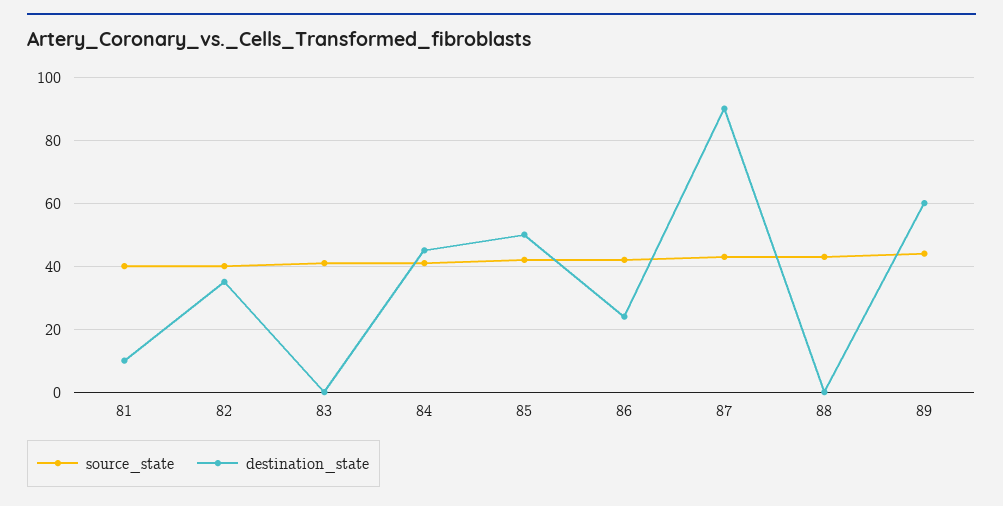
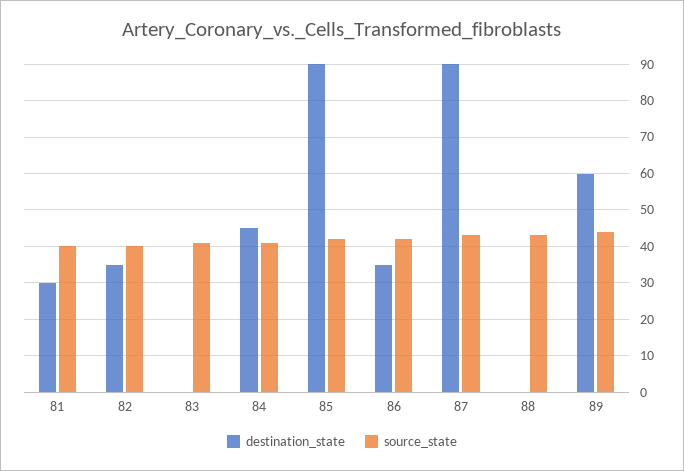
destination_state, 81: 10 -> 30
destination_state, 85: 50 -> 90
destination_state, 86: 25 -> 35

